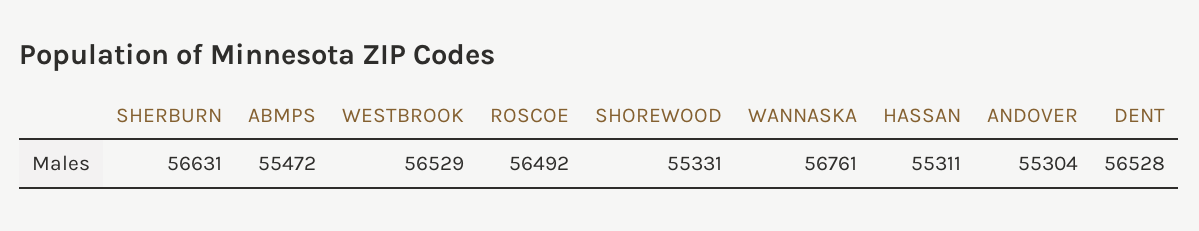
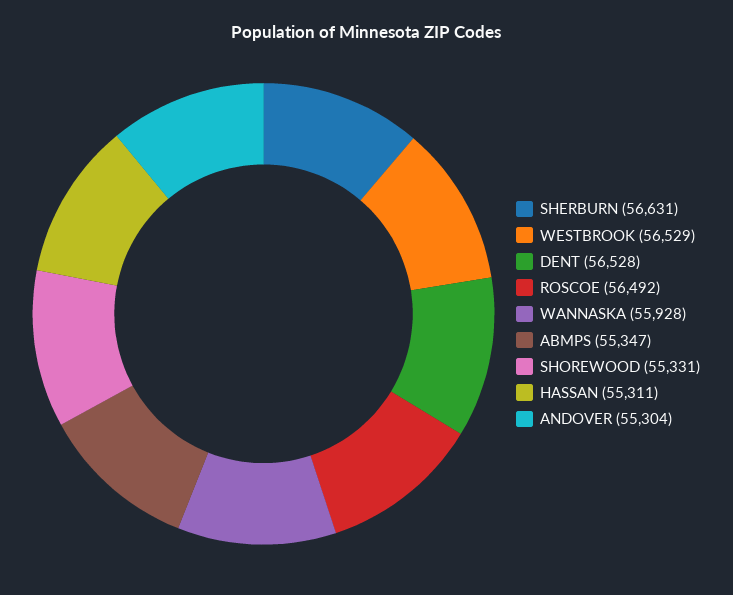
ABMPS: 55472 -> 55347
WANNASKA: 56761 -> 55928

